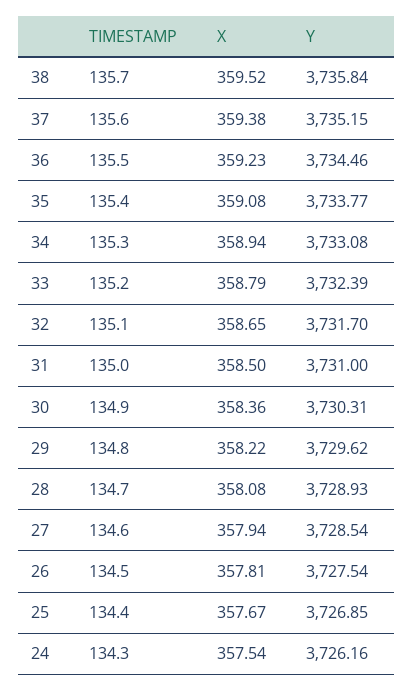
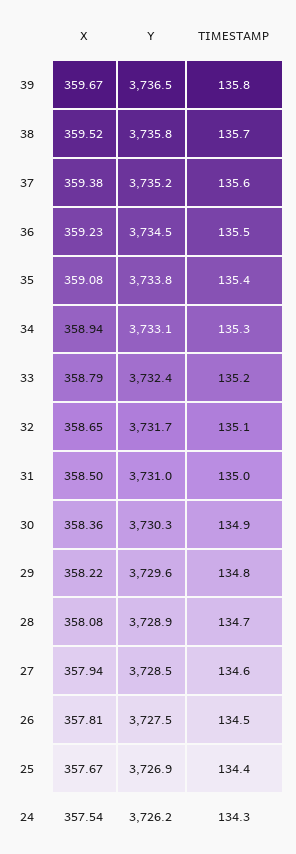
X, 39: none -> 359.67
Y, 39: none -> 3736.5
TIMESTAMP, 39: none -> 135.8

